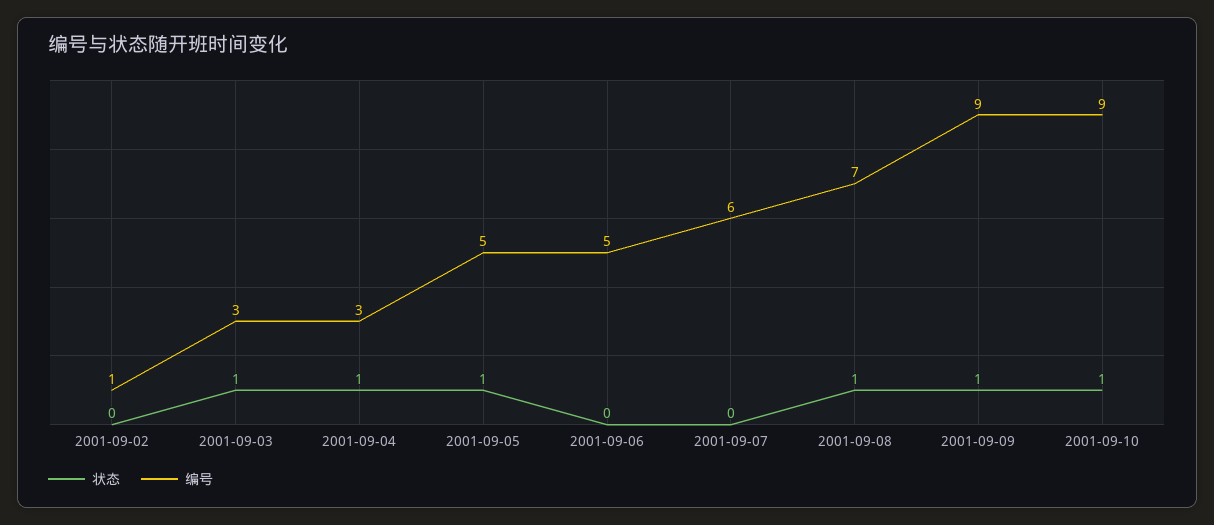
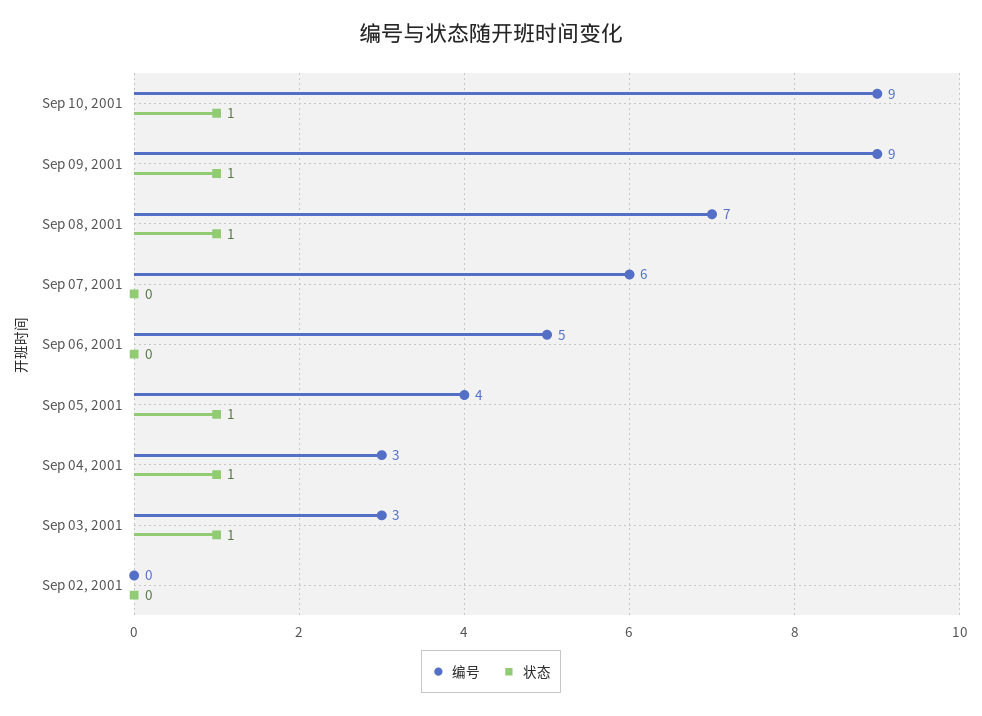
编号, 2001-09-02: 1 -> 0
编号, 2001-09-05: 5 -> 4

